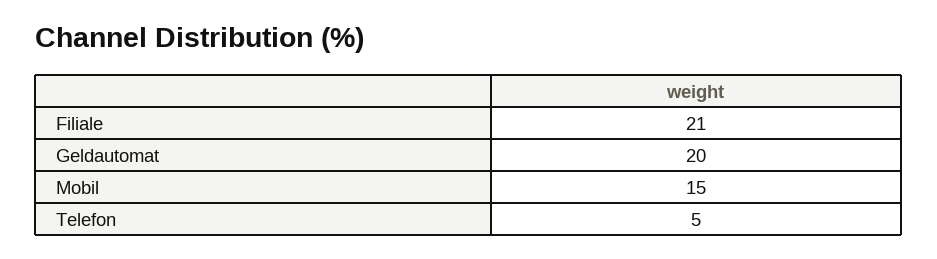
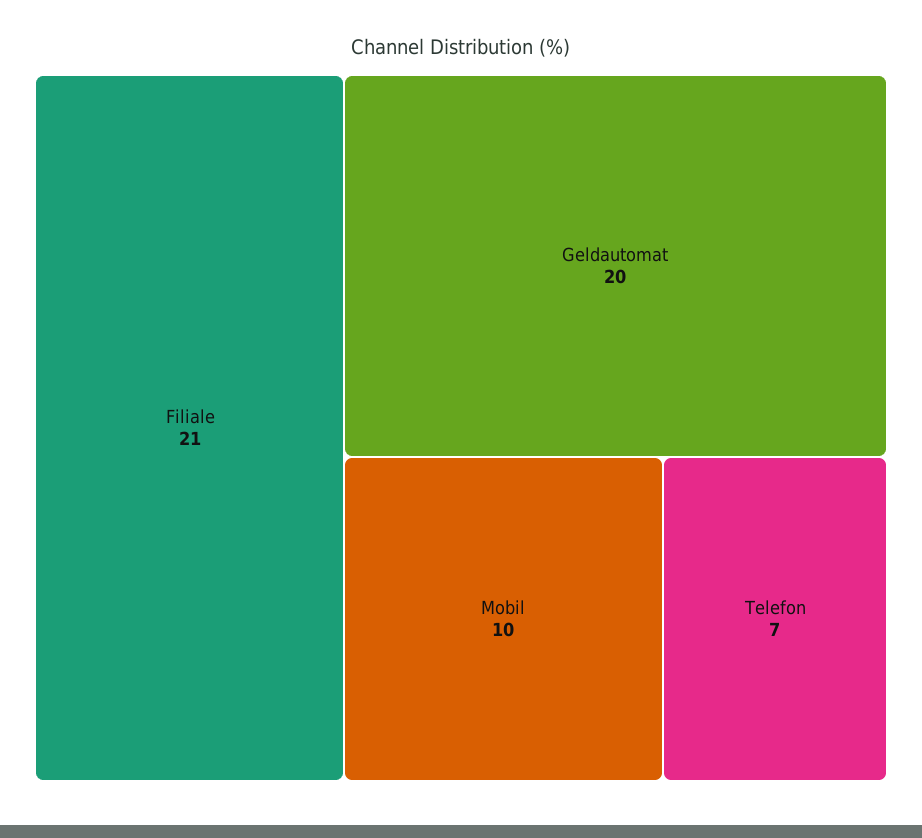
Mobil: 15 -> 10
Telefon: 5 -> 7

